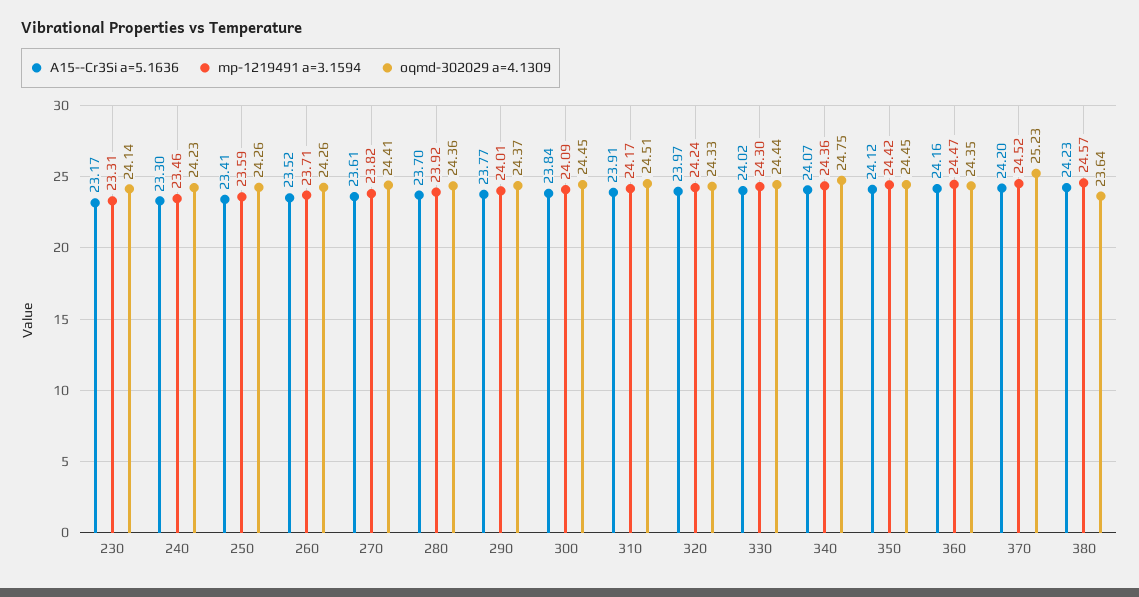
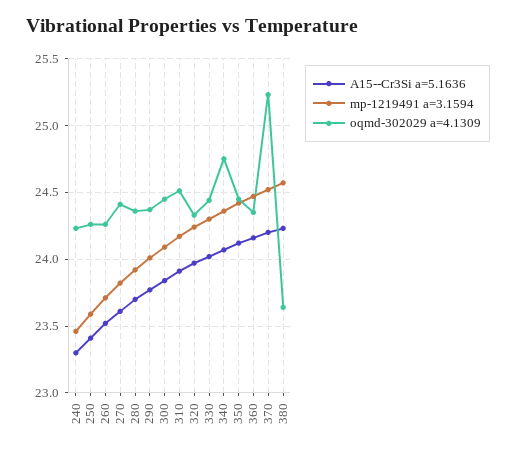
A15--Cr3Si a=5.1636, 230: 23.17 -> none
mp-1219491 a=3.1594, 230: 23.31 -> none
oqmd-302029 a=4.1309, 230: 24.14 -> none

